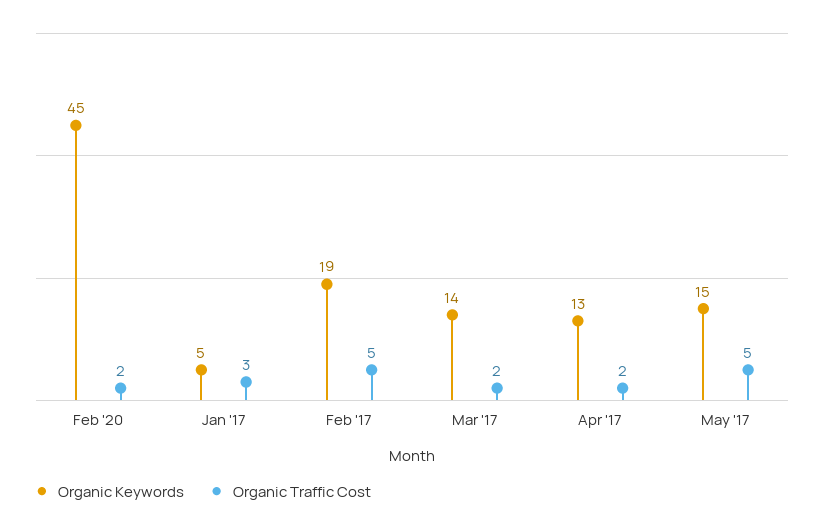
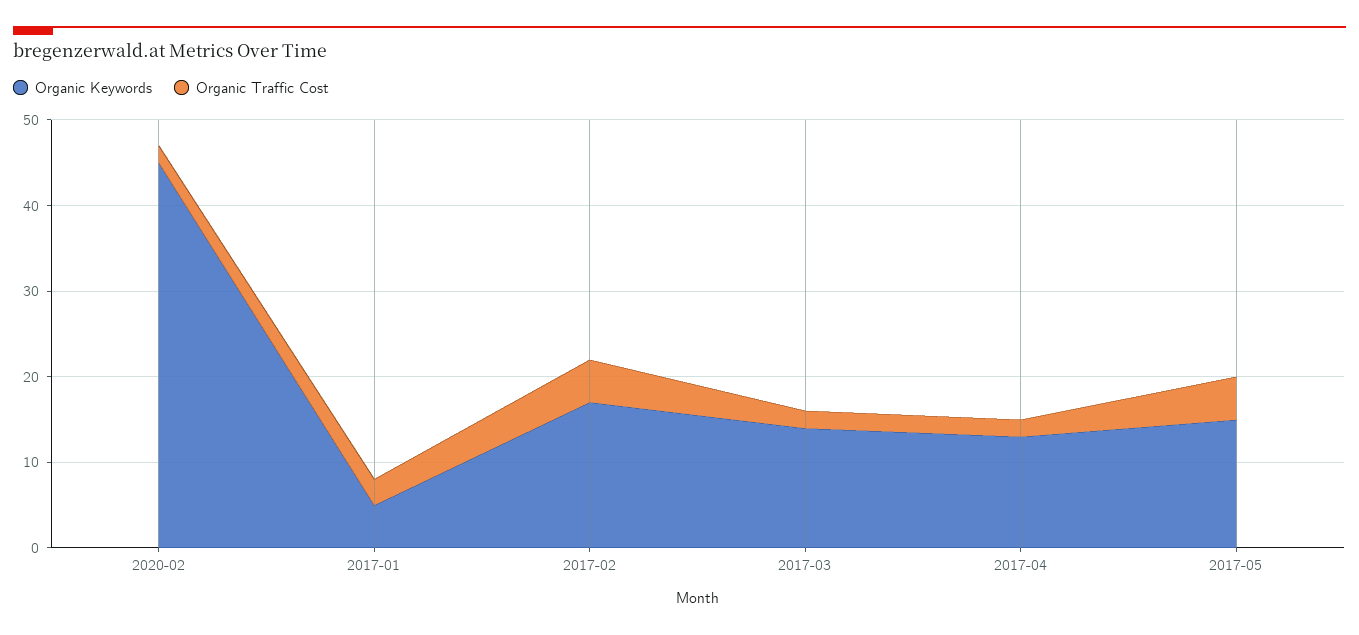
Organic Keywords, Feb '17: 19 -> 17

